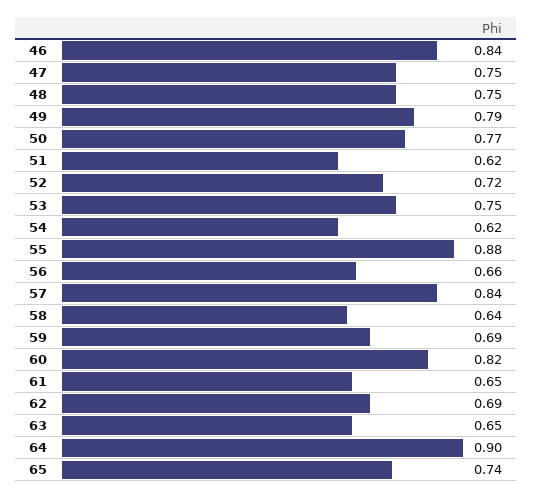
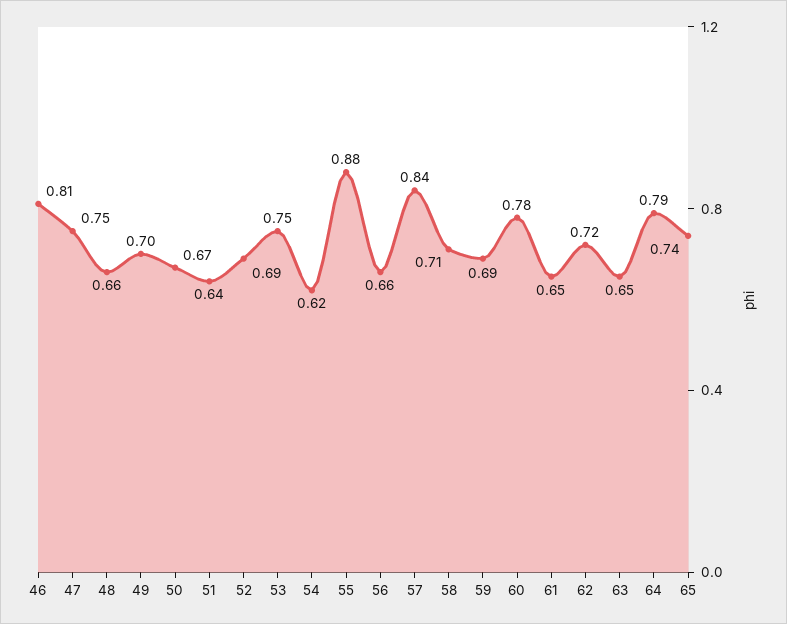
46: 0.84 -> 0.81
48: 0.75 -> 0.66
49: 0.79 -> 0.7
50: 0.77 -> 0.67
51: 0.62 -> 0.64
52: 0.72 -> 0.69
58: 0.64 -> 0.71
60: 0.82 -> 0.78
62: 0.69 -> 0.72
64: 0.9 -> 0.79

